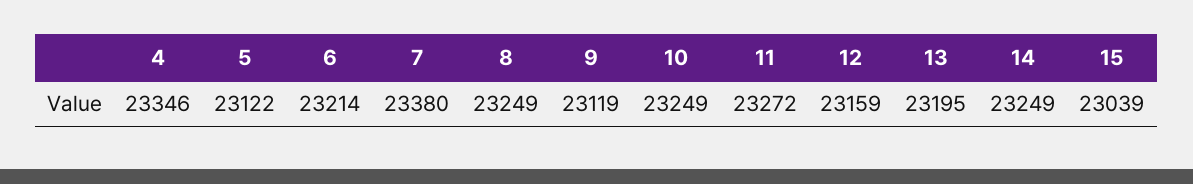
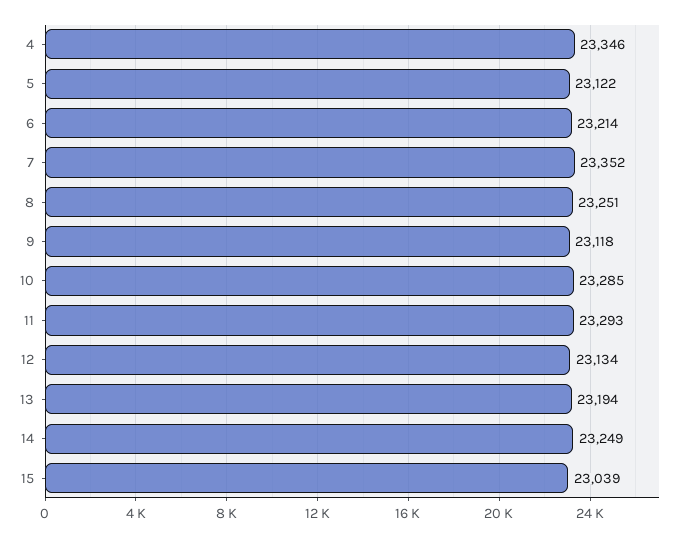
7: 23380 -> 23352
8: 23249 -> 23251
9: 23119 -> 23118
10: 23249 -> 23285
11: 23272 -> 23293
12: 23159 -> 23134
13: 23195 -> 23194

